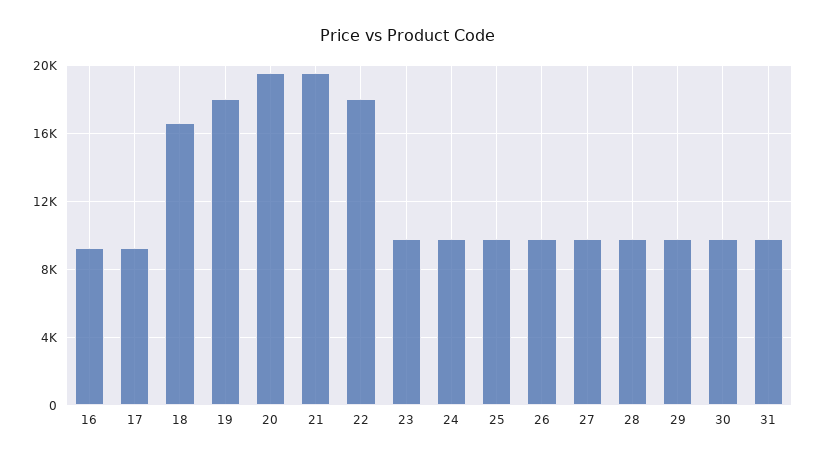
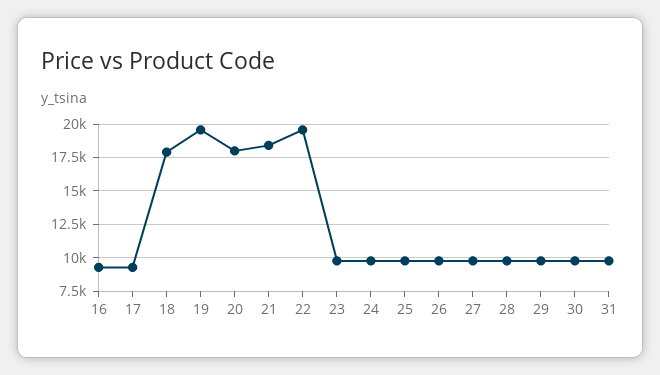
18: 16500 -> 18000
19: 18000 -> 19500
20: 19500 -> 18000
21: 19500 -> 18500
22: 18000 -> 19500

